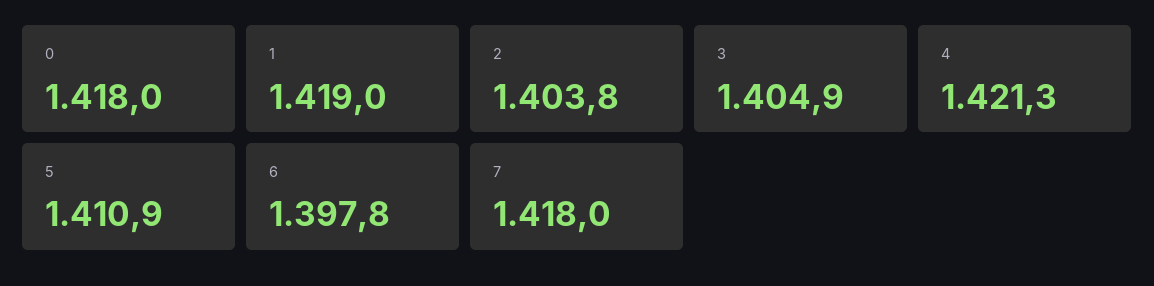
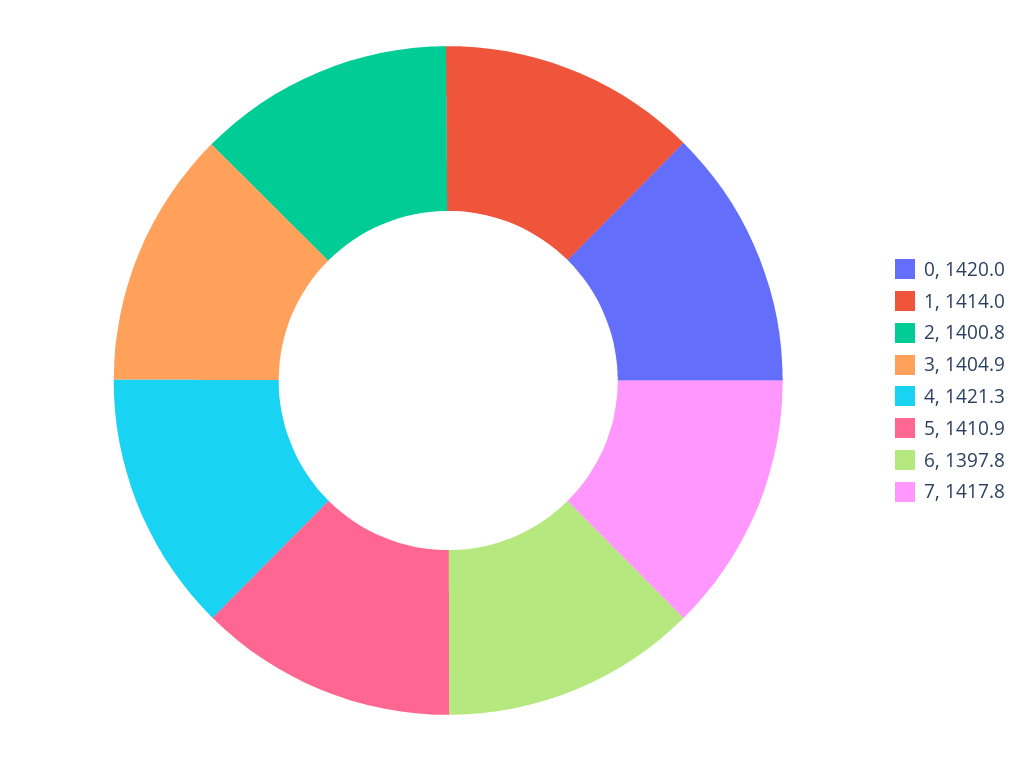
0: 1418 -> 1420
1: 1419 -> 1414
2: 1403.8 -> 1400.8
7: 1418 -> 1417.8

